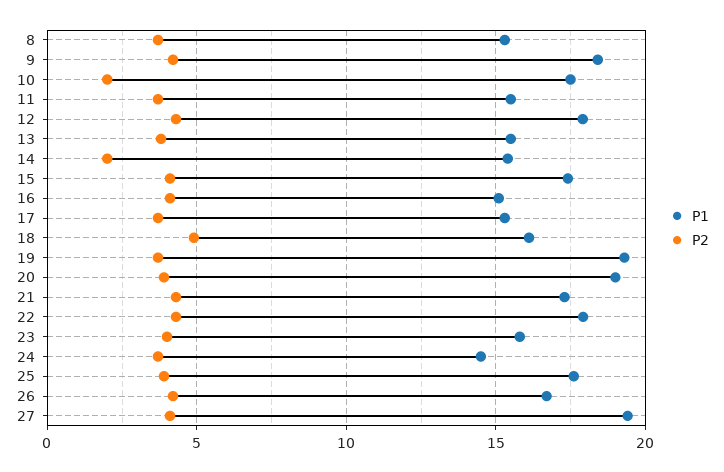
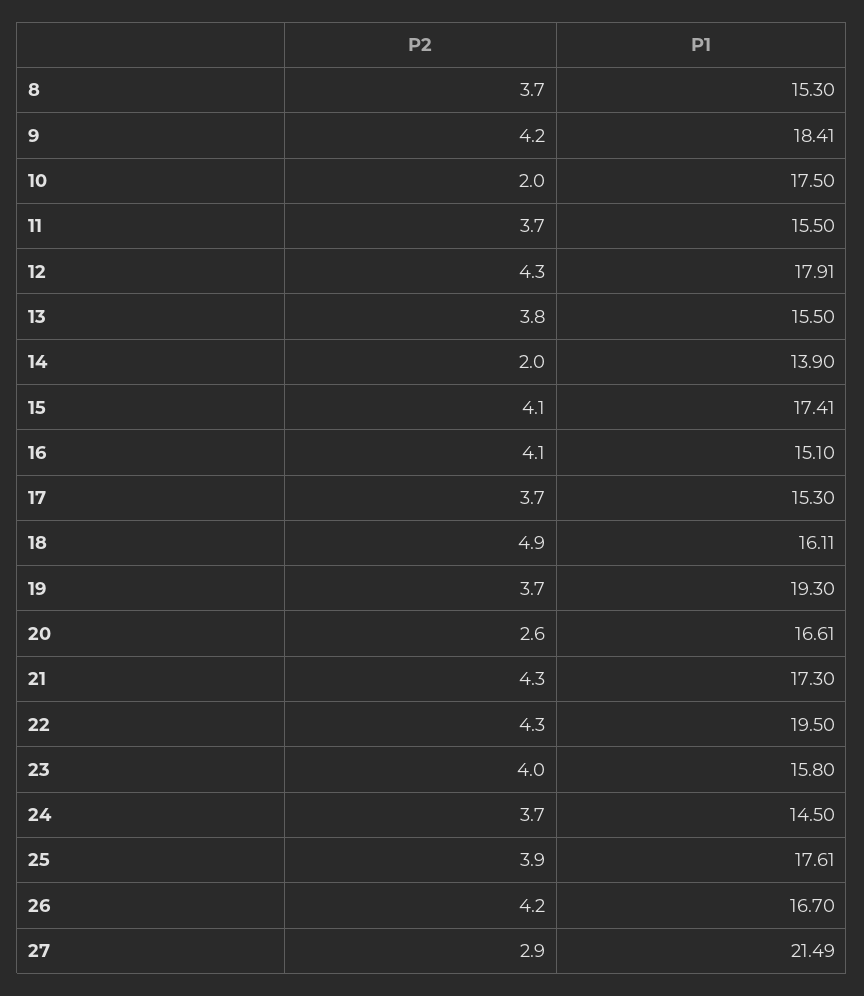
P1, 14: 15.5 -> 13.9
P1, 20: 19 -> 16.61
P2, 20: 4 -> 2.6
P1, 22: 18 -> 19.5
P1, 27: 19.5 -> 21.49
P2, 27: 4 -> 2.9

